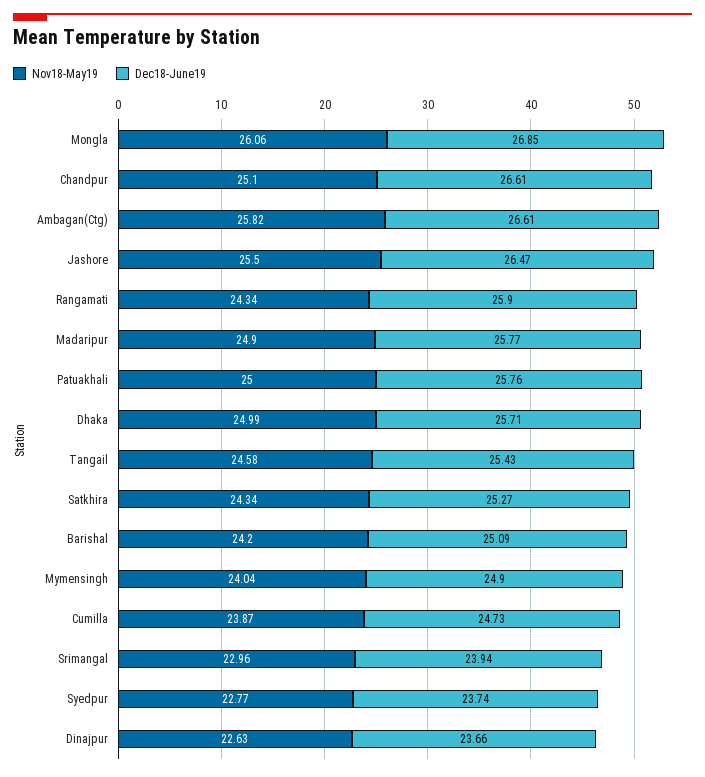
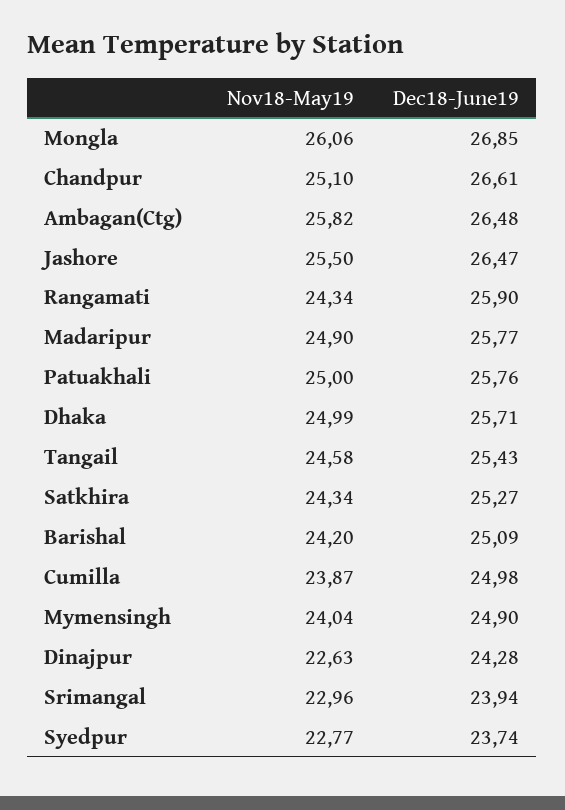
Dec18-June19, Ambagan(Ctg): 26.61 -> 26.48
Dec18-June19, Cumilla: 24.73 -> 24.98
Dec18-June19, Dinajpur: 23.66 -> 24.28

